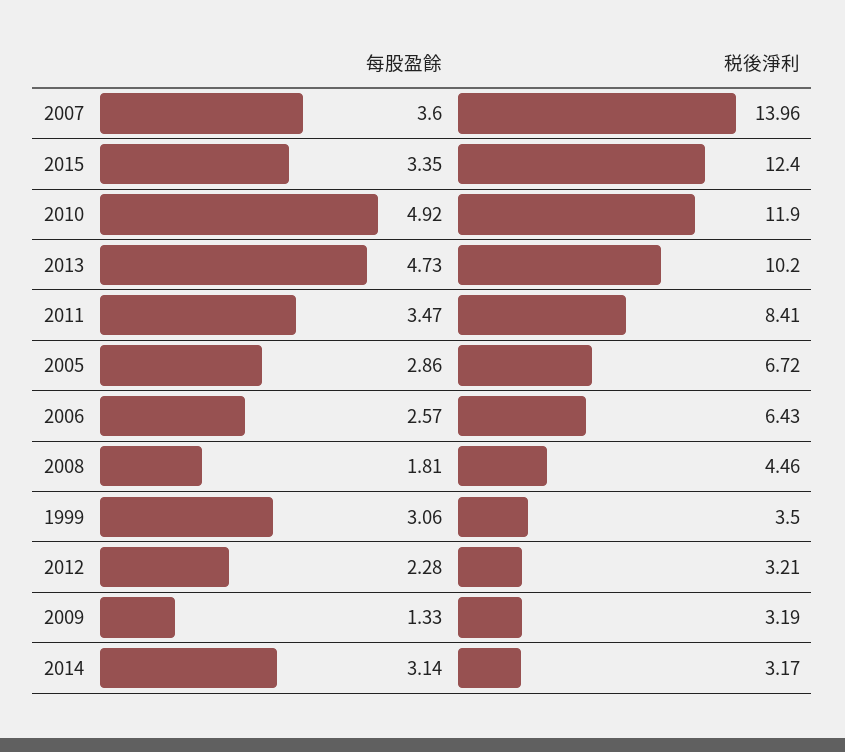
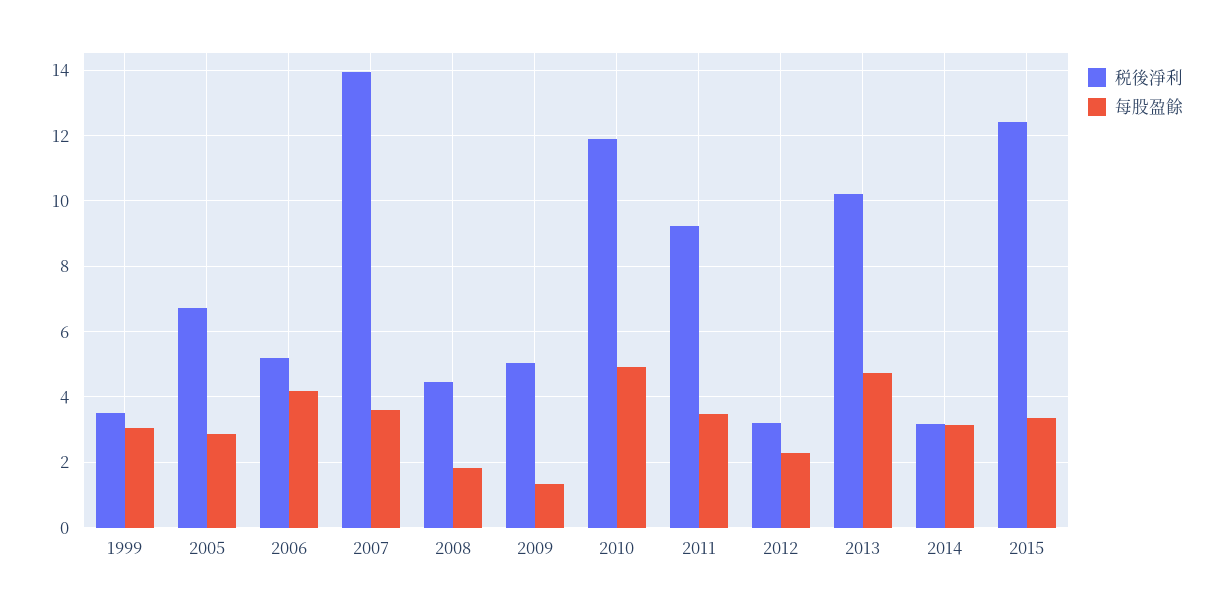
税後淨利, 2011: 8.41 -> 9.2
每股盈餘, 2006: 2.57 -> 4.2
税後淨利, 2006: 6.43 -> 5.2
税後淨利, 2009: 3.19 -> 5

